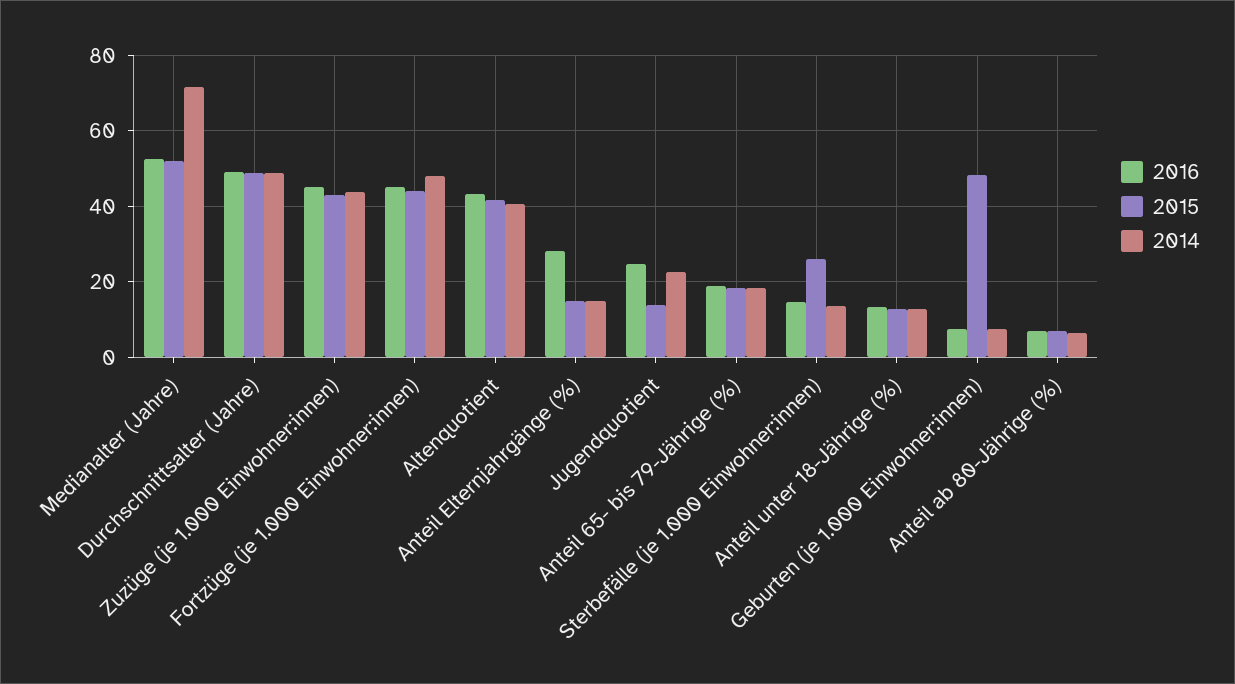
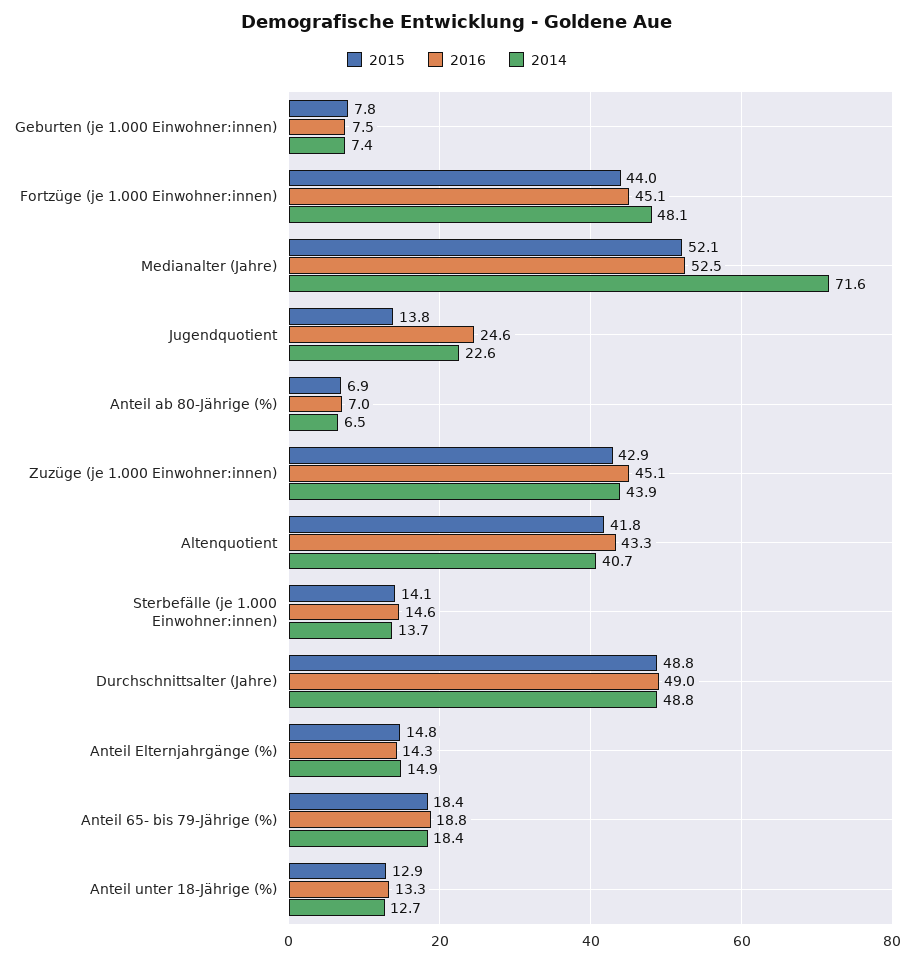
2016, Anteil Elternjahrgänge (%): 28 -> 14.3
2015, Sterbefälle (je 1.000 Einwohner:innen): 26 -> 14.1
2015, Geburten (je 1.000 Einwohner:innen): 48 -> 7.8

